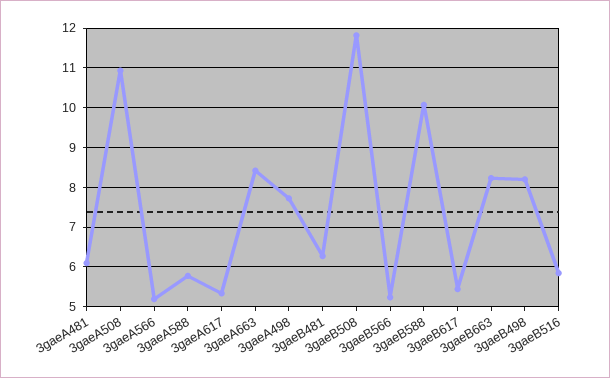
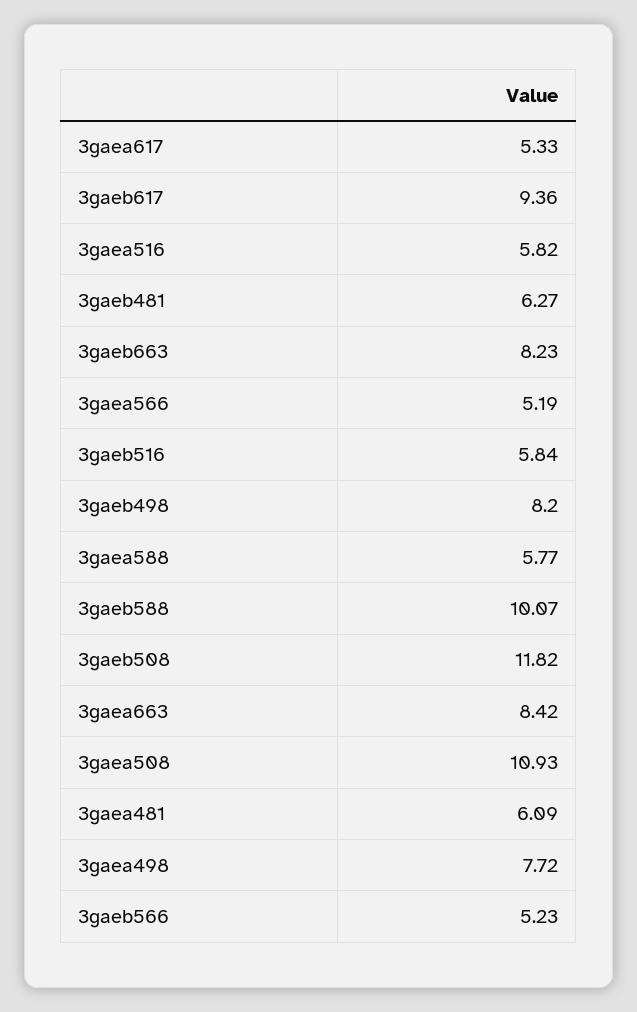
3gaeB617: 5.4 -> 9.36
3gaea516: none -> 5.82

